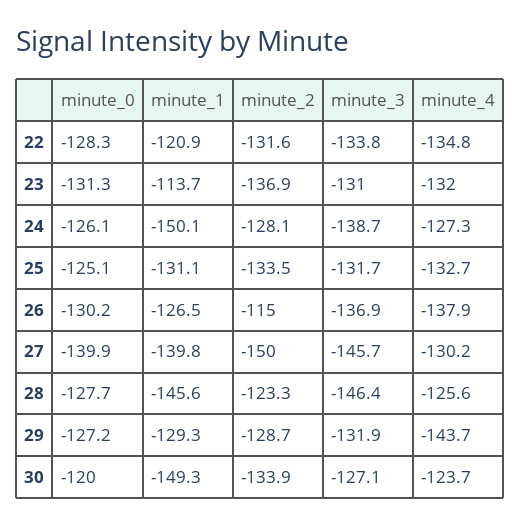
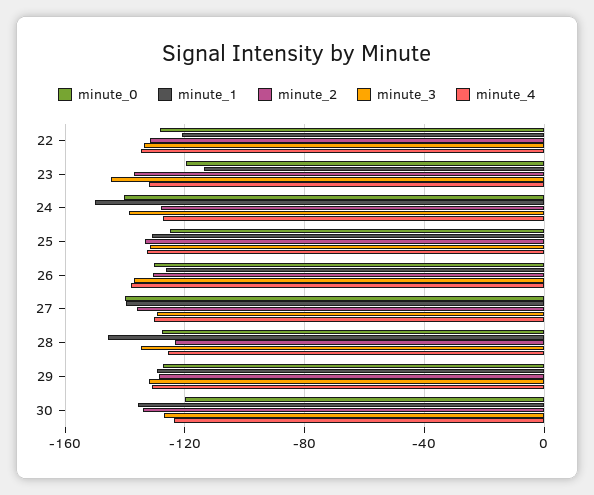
minute_0, 23: -131.3 -> -120
minute_3, 23: -131 -> -145
minute_0, 24: -126.1 -> -140
minute_2, 26: -115 -> -130
minute_2, 27: -150 -> -135
minute_3, 27: -145.7 -> -130
minute_3, 28: -146.4 -> -135
minute_4, 29: -143.7 -> -130
minute_1, 30: -149.3 -> -135

